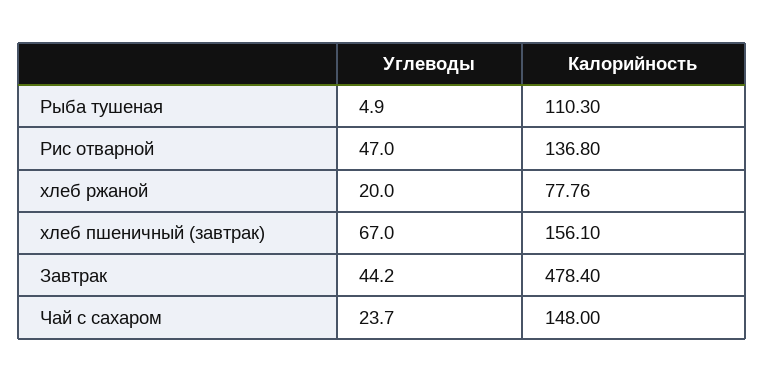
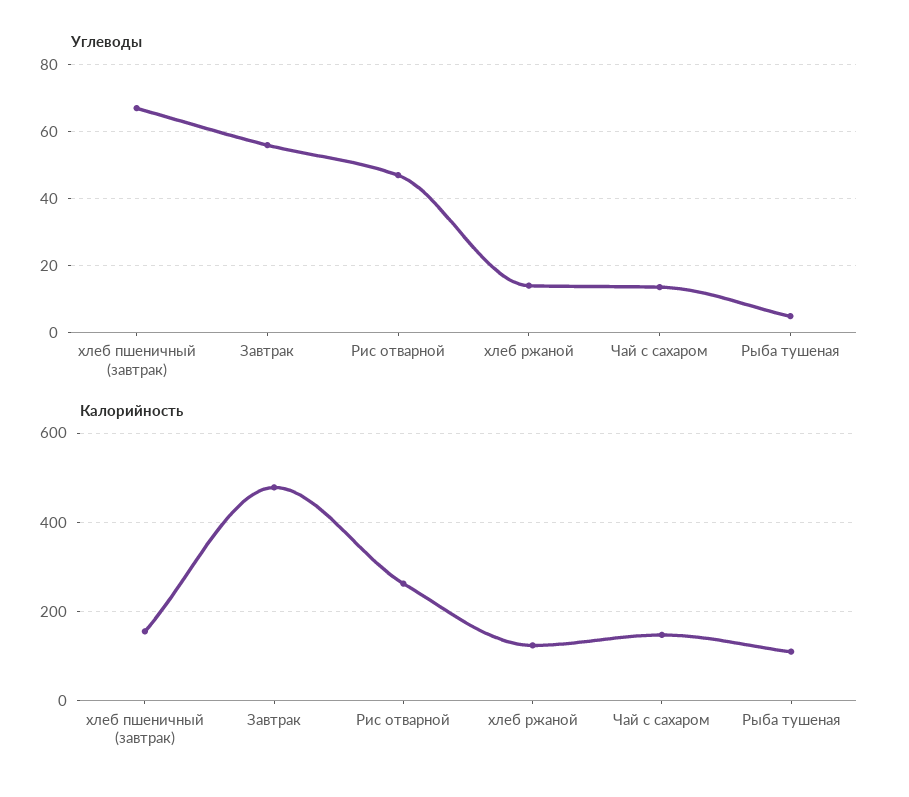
Калорийность, Рис отварной: 136.8 -> 260
Углеводы, хлеб ржаной: 20 -> 14
Калорийность, хлеб ржаной: 77.76 -> 120
Углеводы, Завтрак: 44.2 -> 56
Углеводы, Чай с сахаром: 23.7 -> 14

